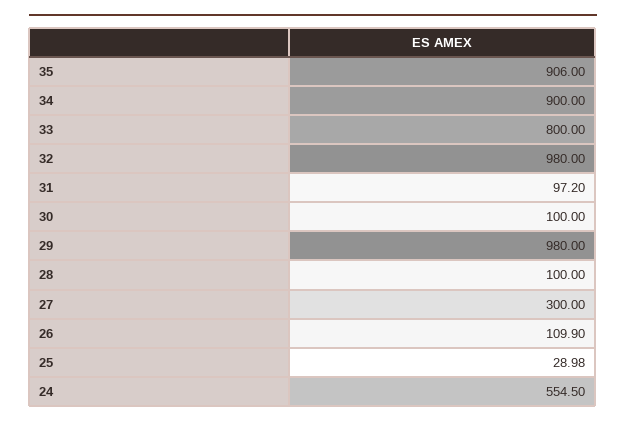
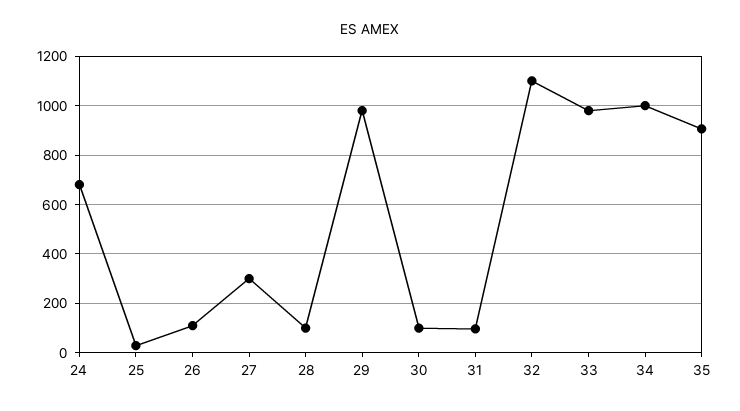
34: 900 -> 1000
33: 800 -> 975
32: 980 -> 1100
24: 554.5 -> 675

